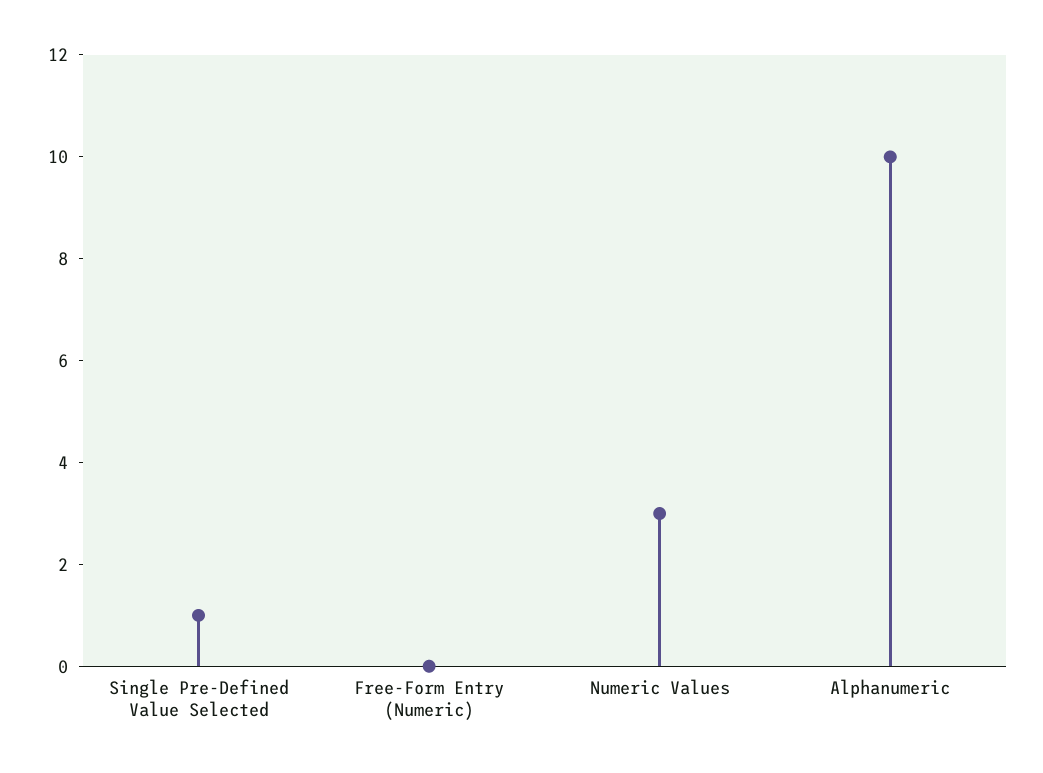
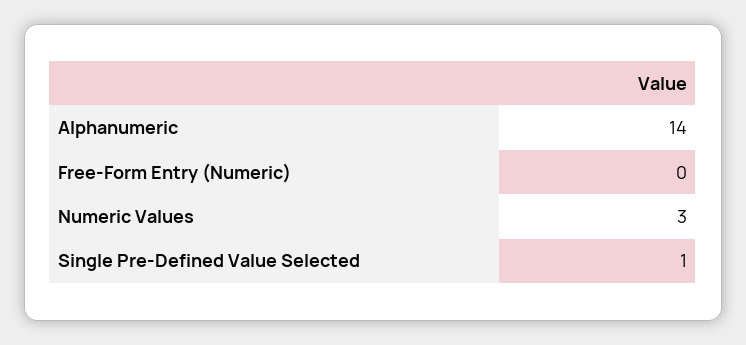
Alphanumeric: 10 -> 14

